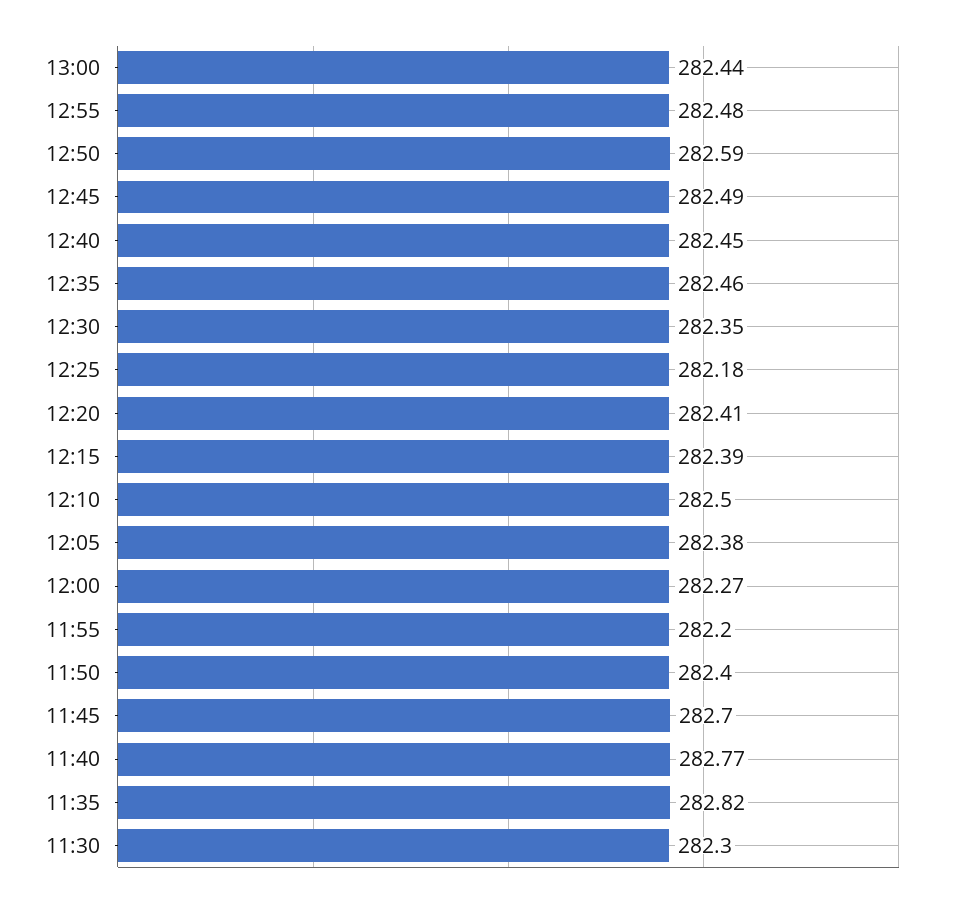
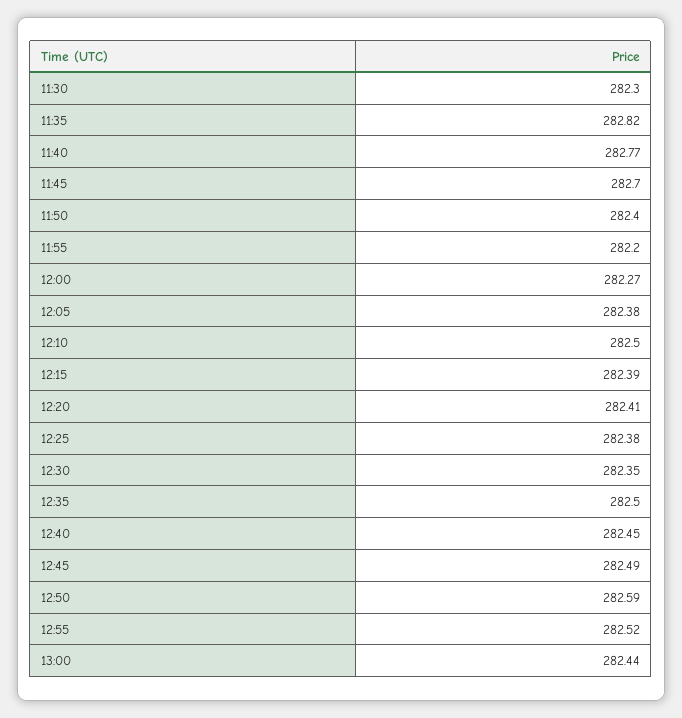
12:55: 282.48 -> 282.52
12:35: 282.46 -> 282.5
12:25: 282.18 -> 282.38

